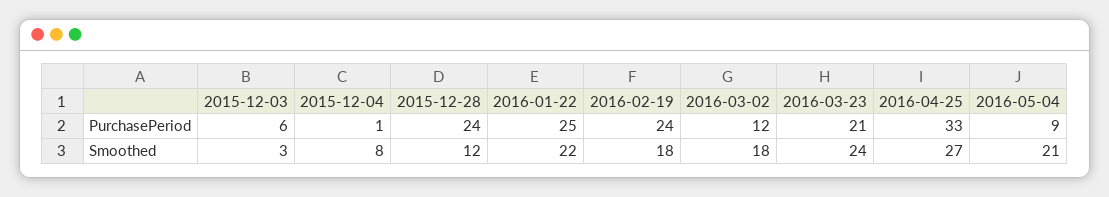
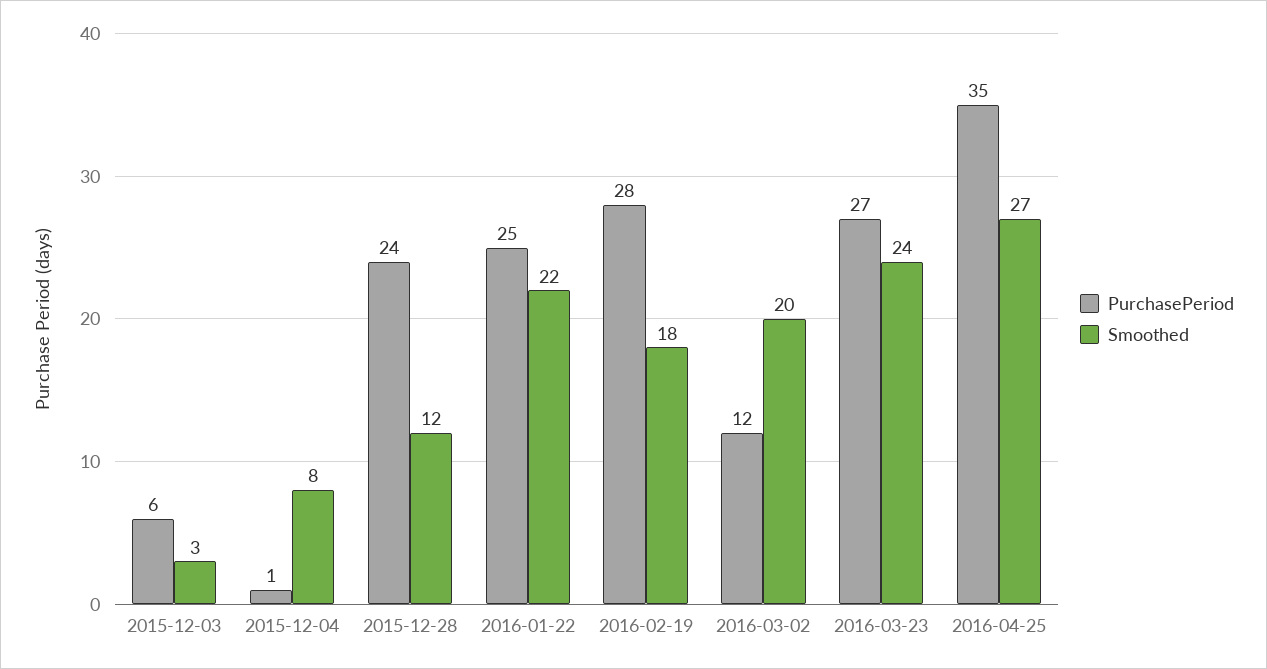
PurchasePeriod, 2016-02-19: 24 -> 28
PurchasePeriod, 2016-03-23: 21 -> 27
PurchasePeriod, 2016-04-25: 33 -> 35
PurchasePeriod, 2016-05-04: 9 -> none
Smoothed, 2016-03-02: 18 -> 20
Smoothed, 2016-05-04: 21 -> none

